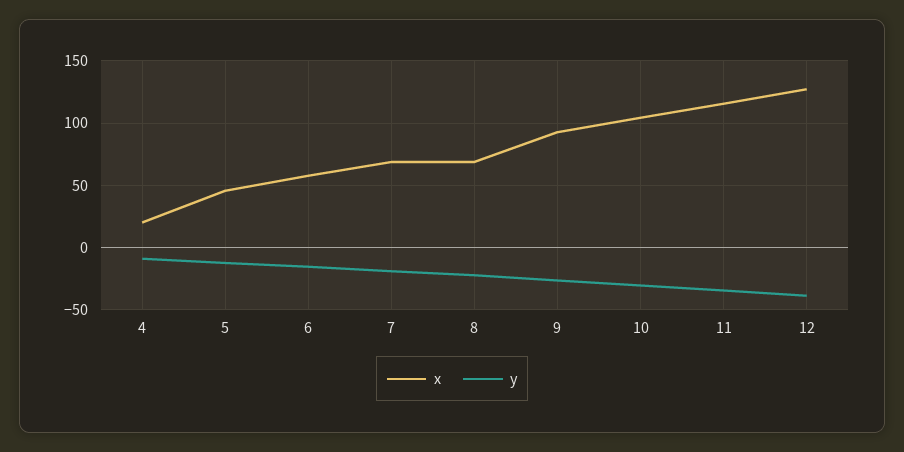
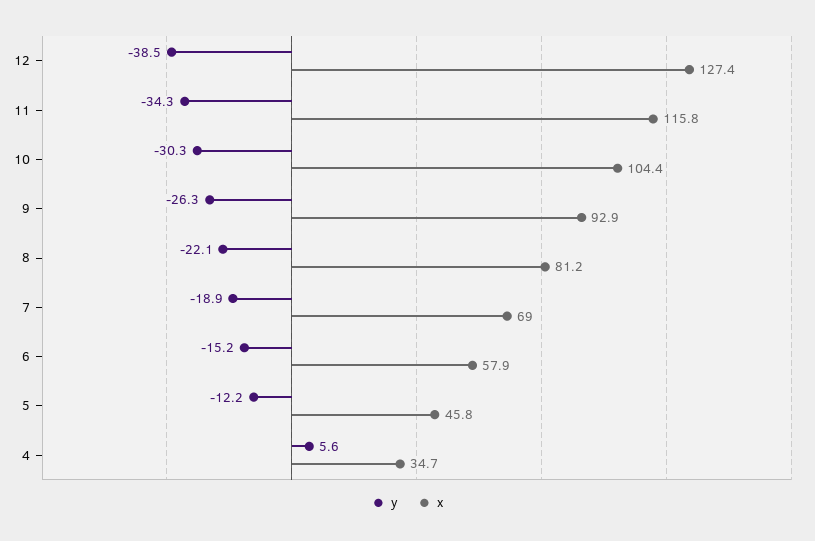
x, 4: 20 -> 34.7
y, 4: -10 -> 5.6
x, 8: 70 -> 81.2

